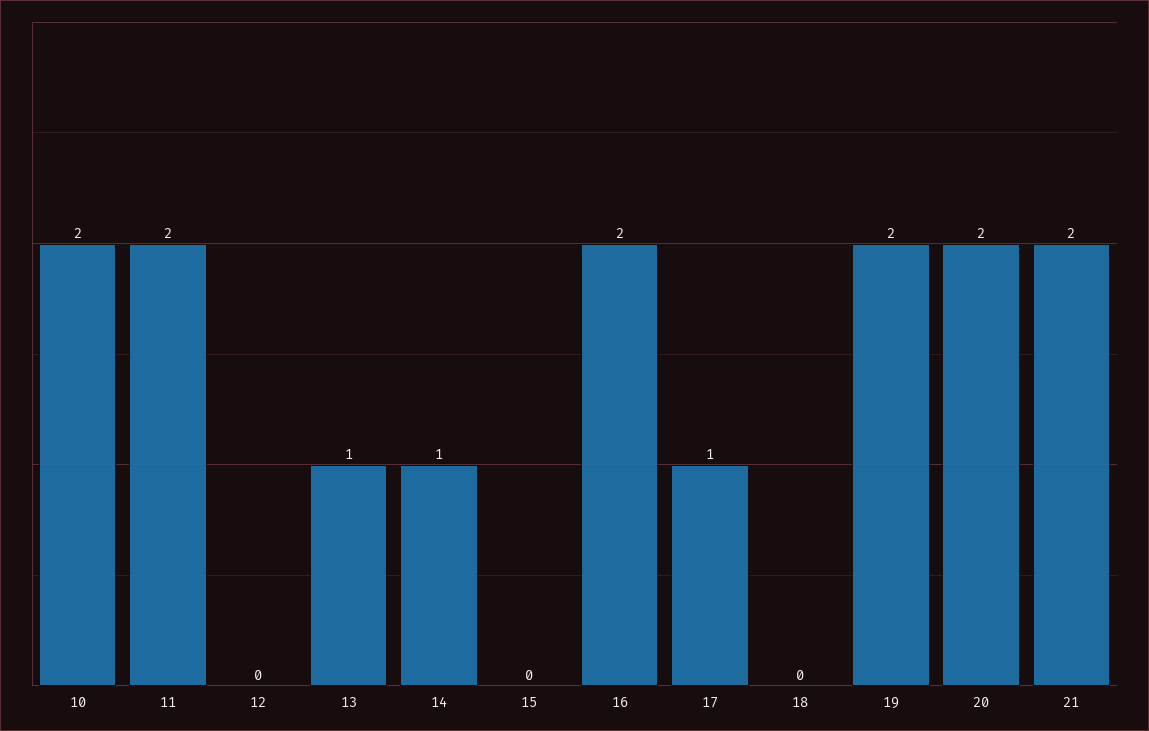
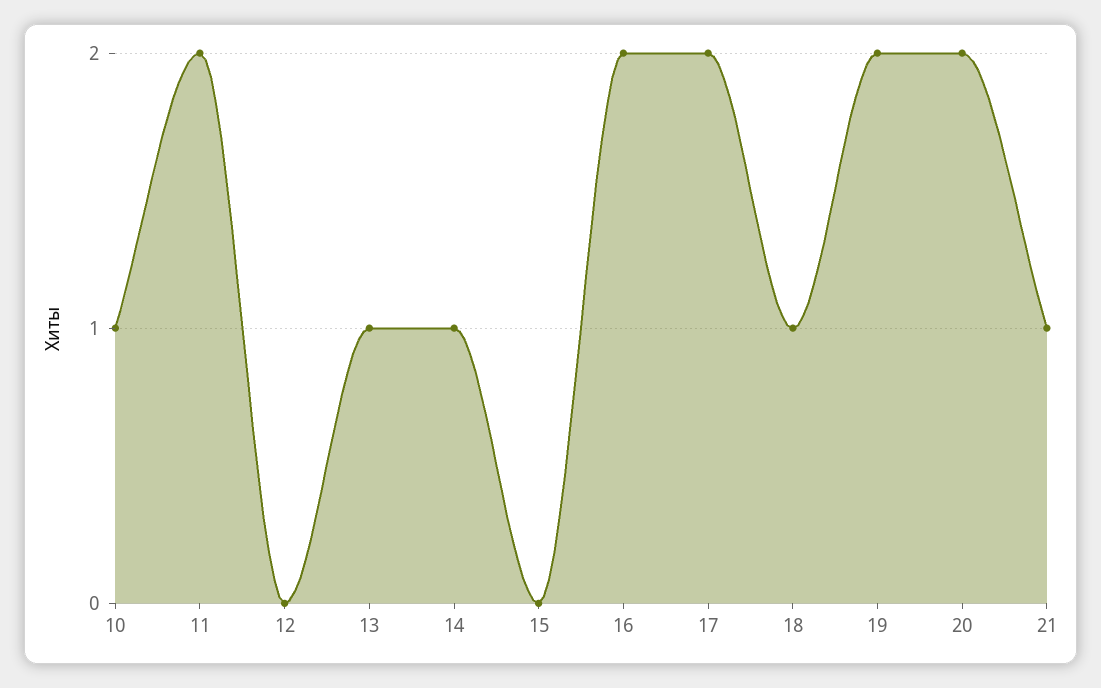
10: 2 -> 1
17: 1 -> 2
18: 0 -> 1
21: 2 -> 1

